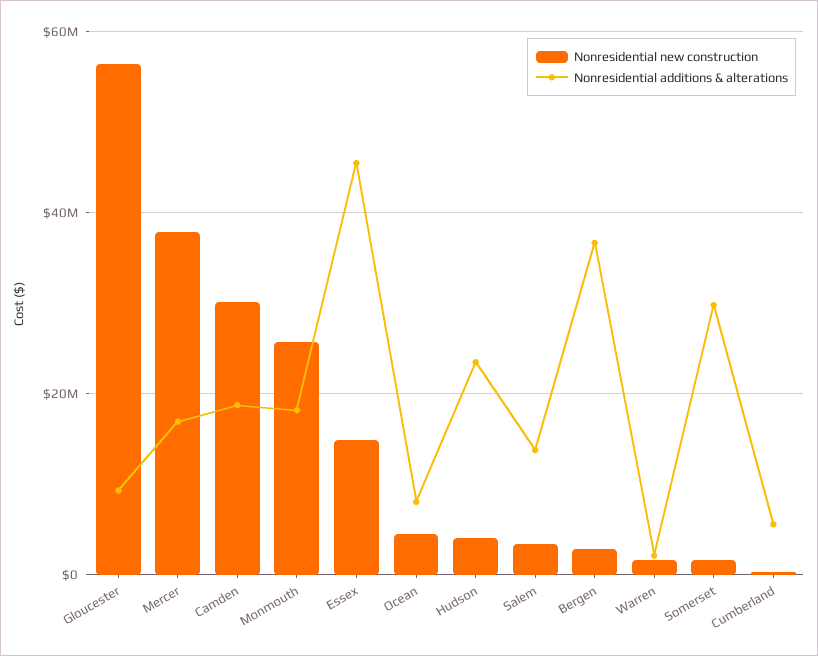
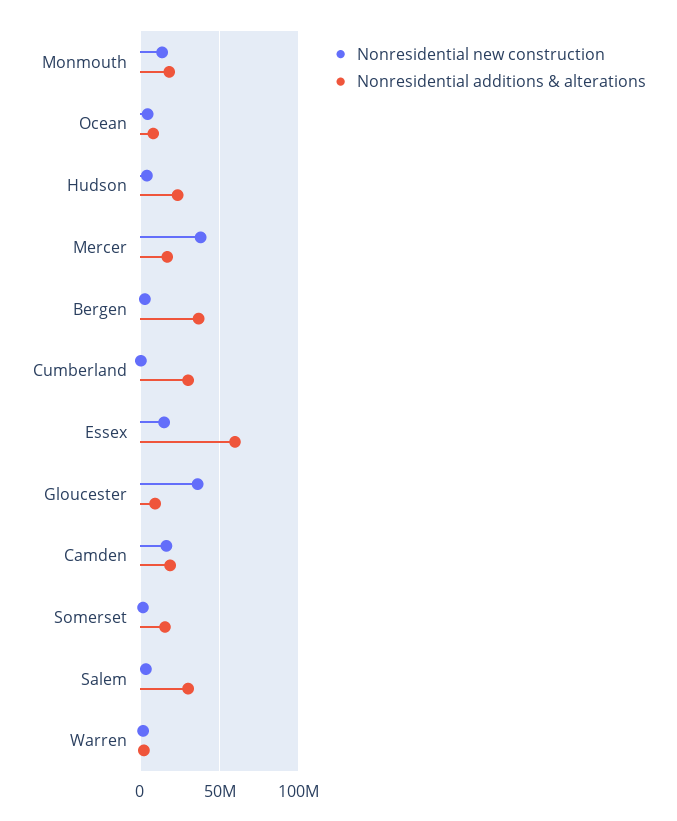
Nonresidential new construction, Gloucester: 56000000 -> 35000000
Nonresidential new construction, Camden: 30000000 -> 15000000
Nonresidential new construction, Monmouth: 26000000 -> 15000000
Nonresidential additions & alterations, Essex: 46000000 -> 60000000
Nonresidential additions & alterations, Salem: 14000000 -> 30000000
Nonresidential additions & alterations, Somerset: 30000000 -> 15000000
Nonresidential additions & alterations, Cumberland: 6000000 -> 30000000

